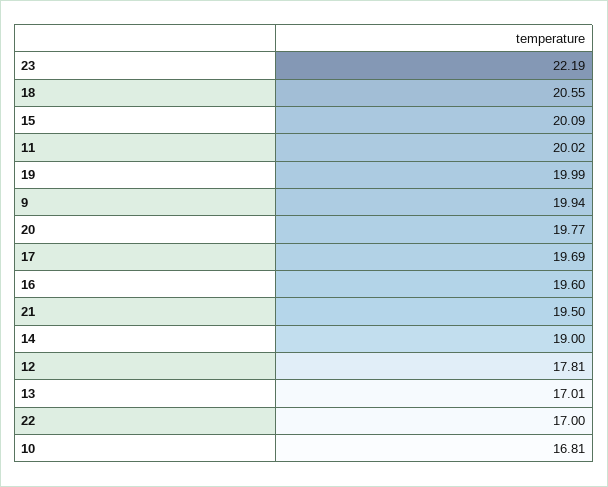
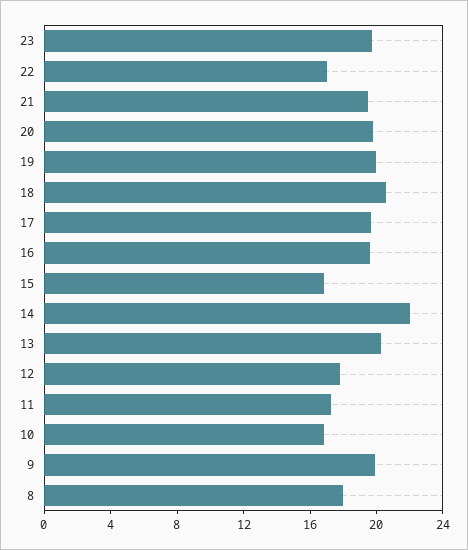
23: 22.19 -> 20
15: 20.09 -> 17
11: 20.02 -> 17
14: 19 -> 22
13: 17.01 -> 20
8: none -> 18

